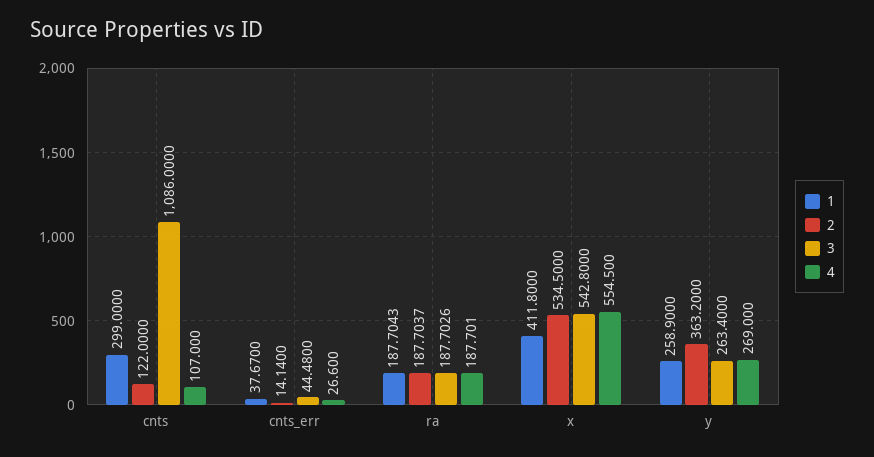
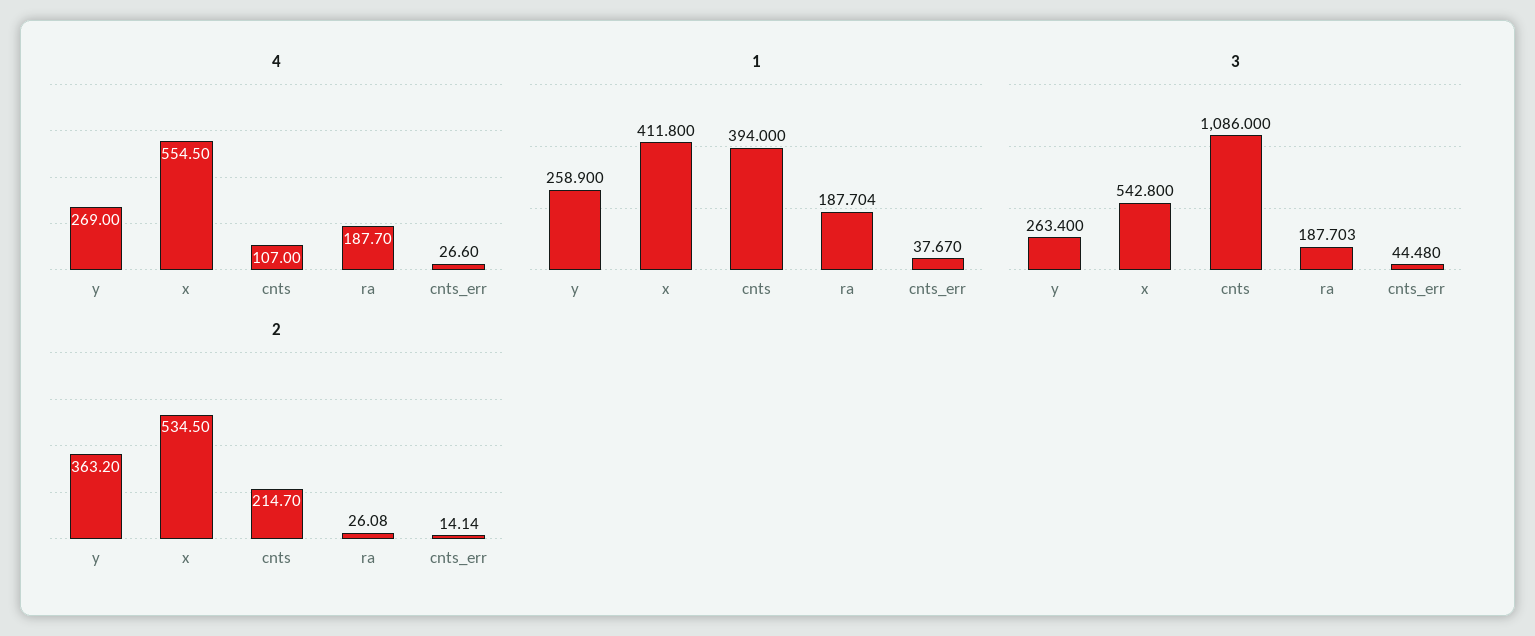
1, cnts: 299 -> 394
2, cnts: 122 -> 214.7
2, ra: 187.7037 -> 26.08

